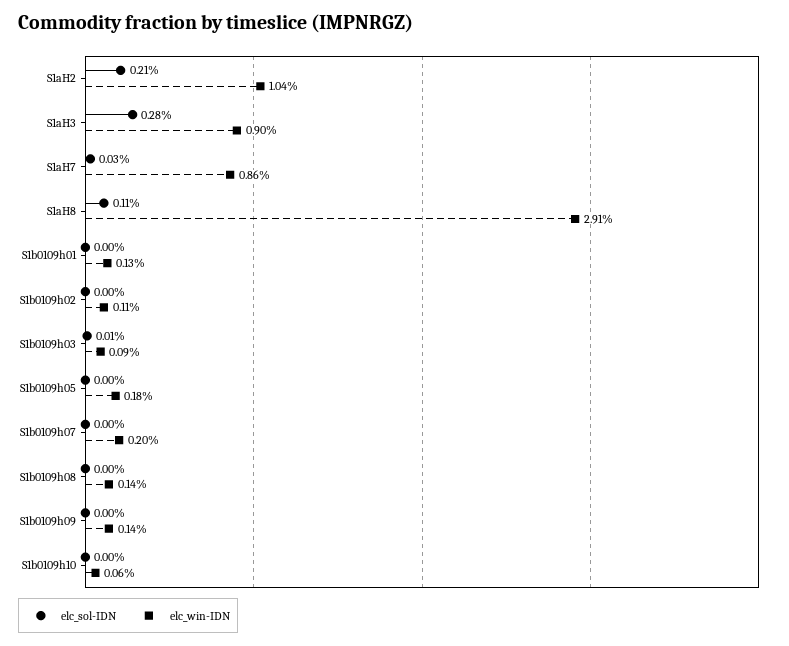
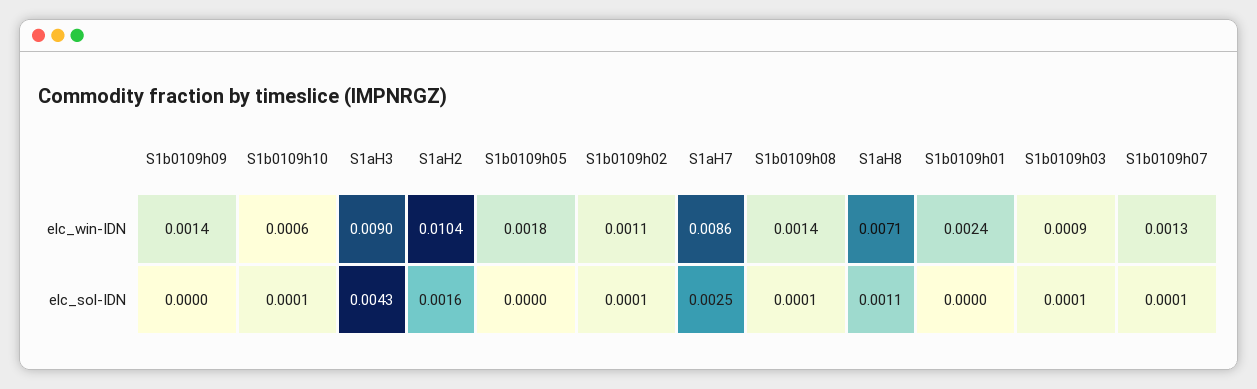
elc_sol-IDN, S1aH2: 0.0021 -> 0.0016
elc_sol-IDN, S1aH3: 0.0028 -> 0.0043
elc_sol-IDN, S1aH7: 0.0003 -> 0.0025
elc_win-IDN, S1aH8: 0.0291 -> 0.0071
elc_win-IDN, S1b0109h01: 0.0013 -> 0.0024
elc_sol-IDN, S1b0109h02: 0 -> 0.0001
elc_sol-IDN, S1b0109h07: 0 -> 0.0001
elc_win-IDN, S1b0109h07: 0.002 -> 0.0013
elc_sol-IDN, S1b0109h08: 0 -> 0.0001
elc_sol-IDN, S1b0109h10: 0 -> 0.0001

